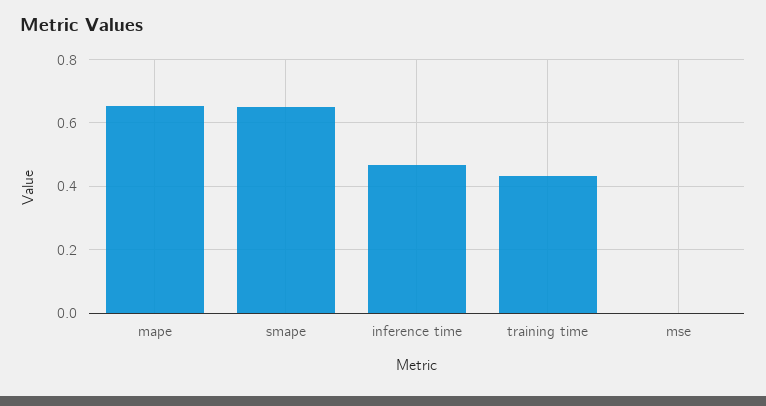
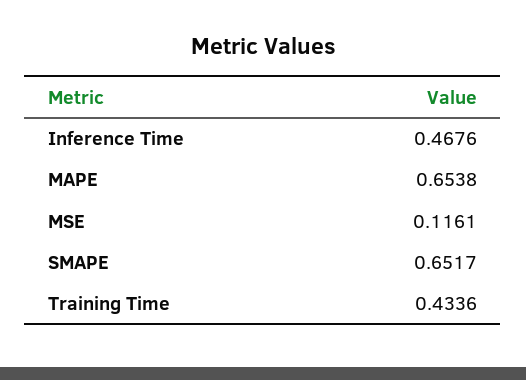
mse: 0 -> 0.1161

